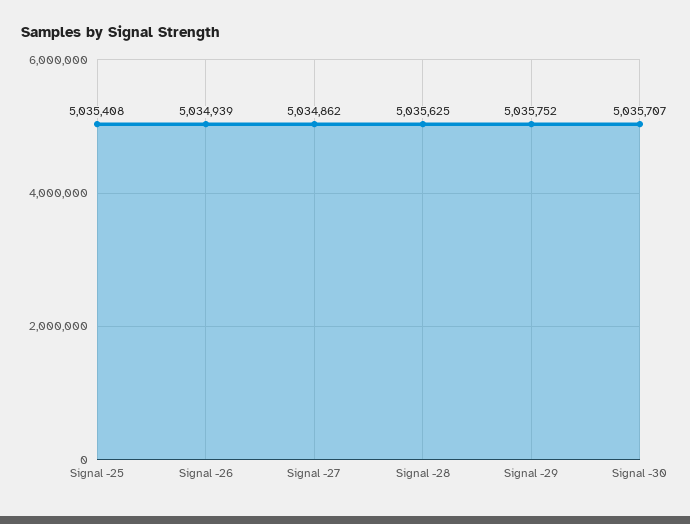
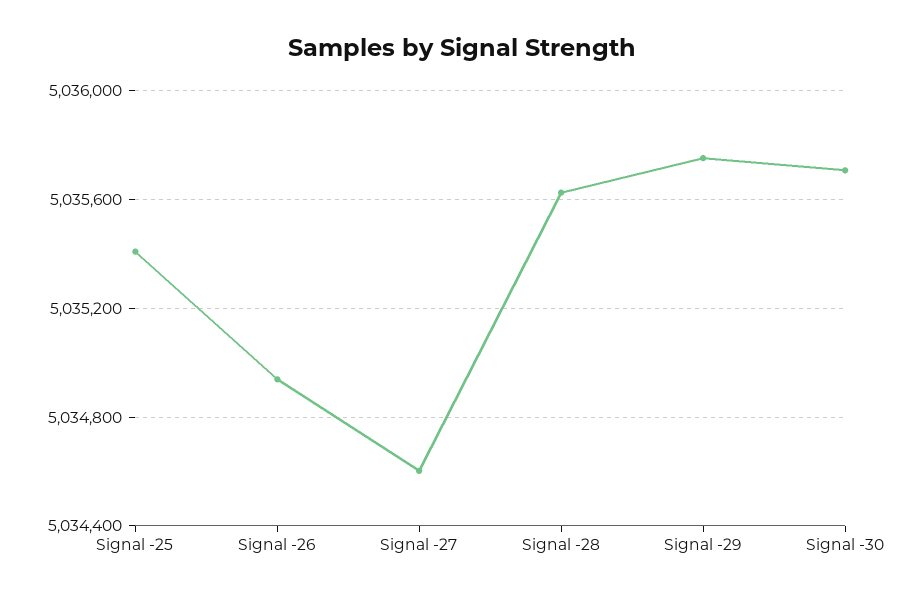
Signal -27: 5034862 -> 5034600

